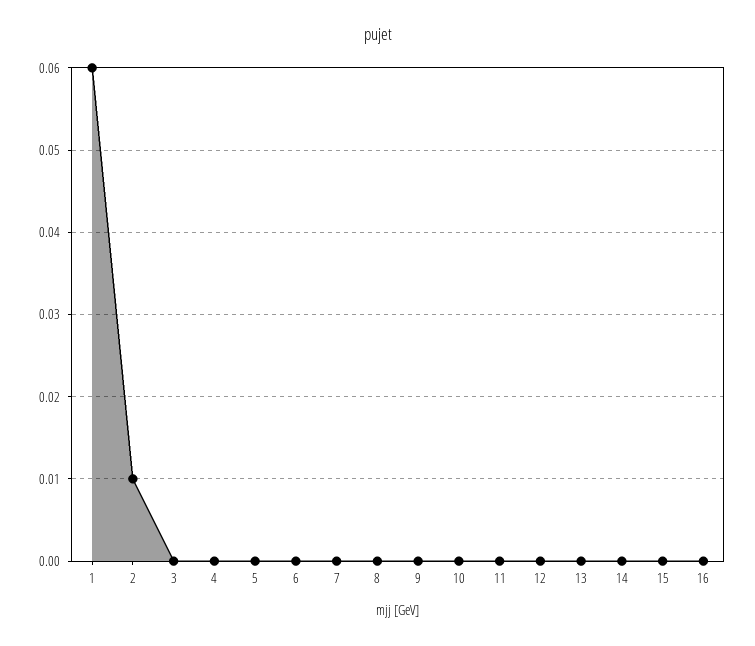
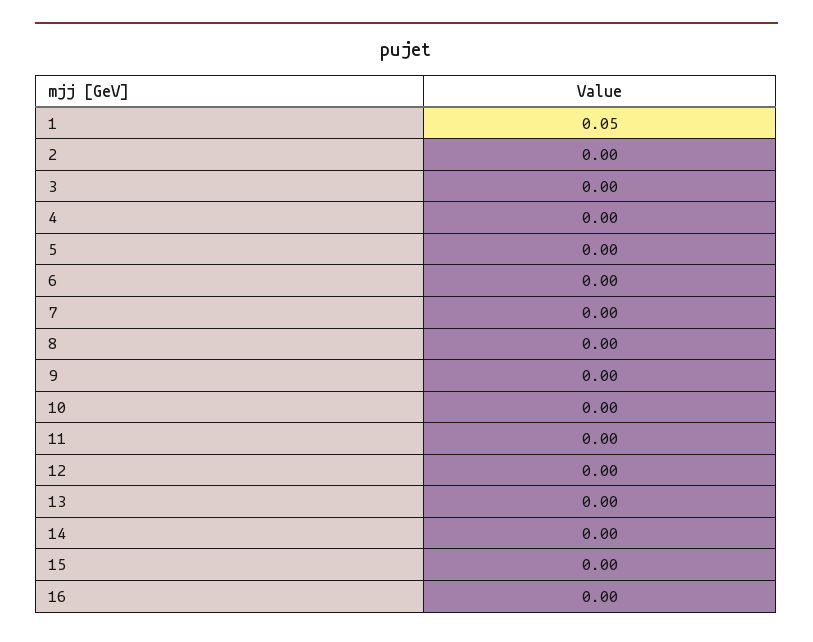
1: 0.06 -> 0.05
2: 0.01 -> 0

